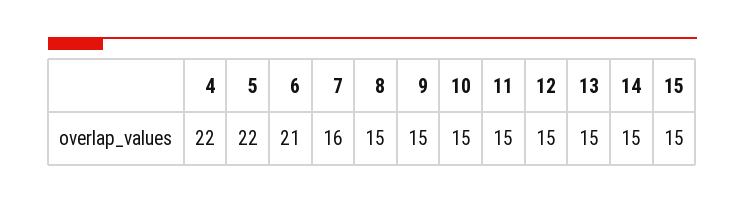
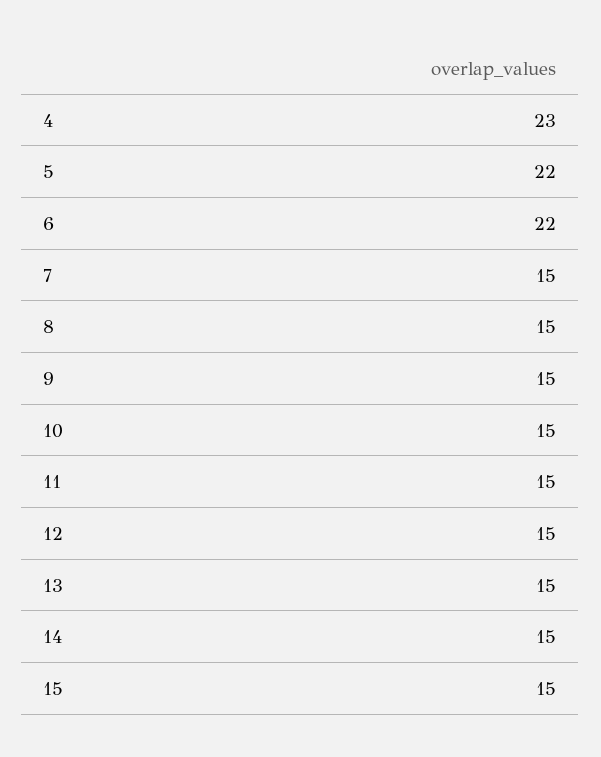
4: 22 -> 23
6: 21 -> 22
7: 16 -> 15

